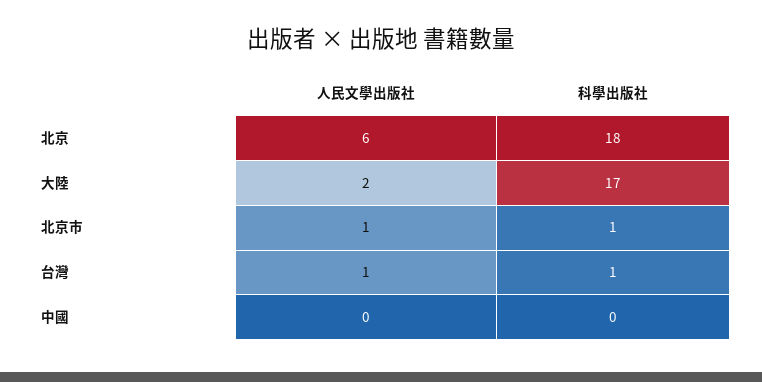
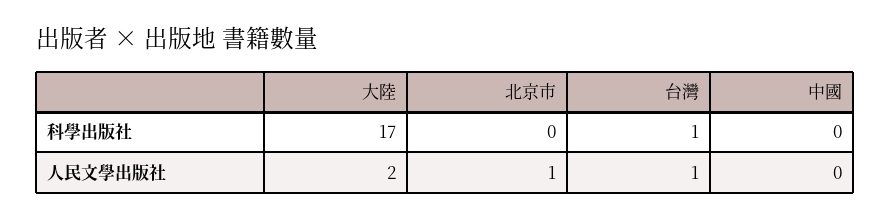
人民文學出版社, 北京: 6 -> none
科學出版社, 北京: 18 -> none
科學出版社, 北京市: 1 -> 0

